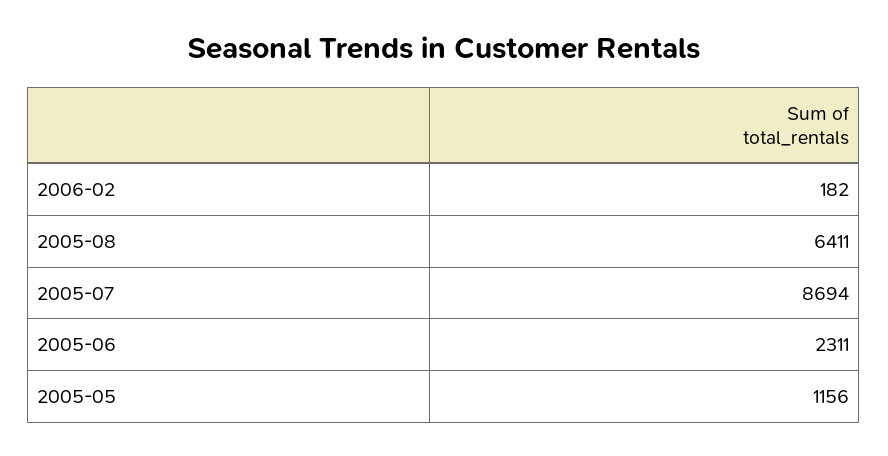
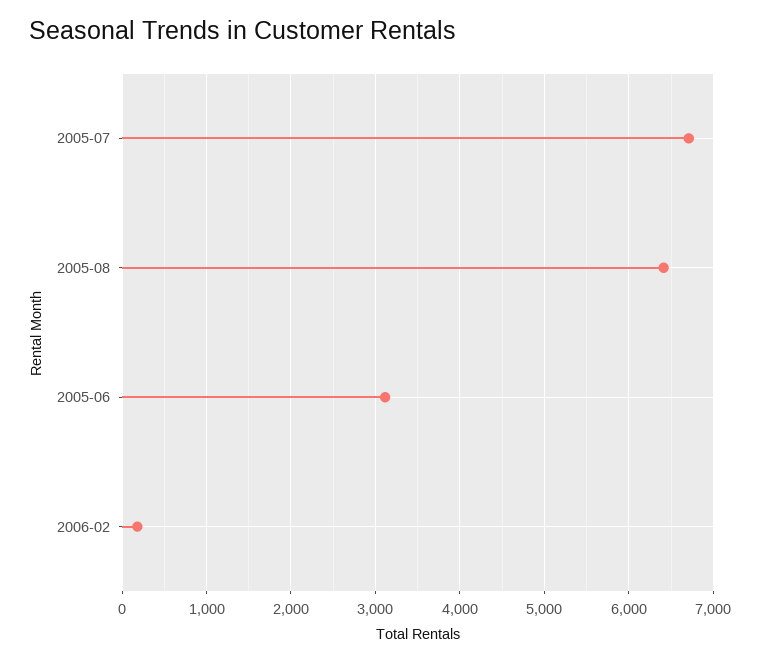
2005-07: 8694 -> 6700
2005-06: 2311 -> 3100
2005-05: 1156 -> none

